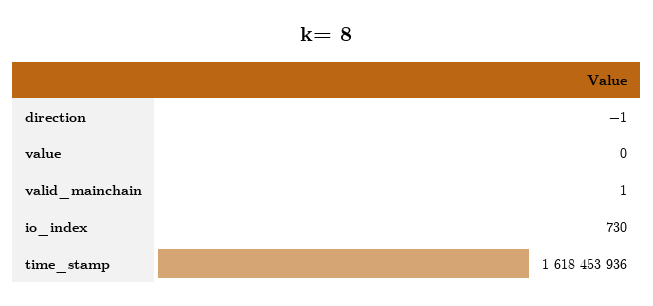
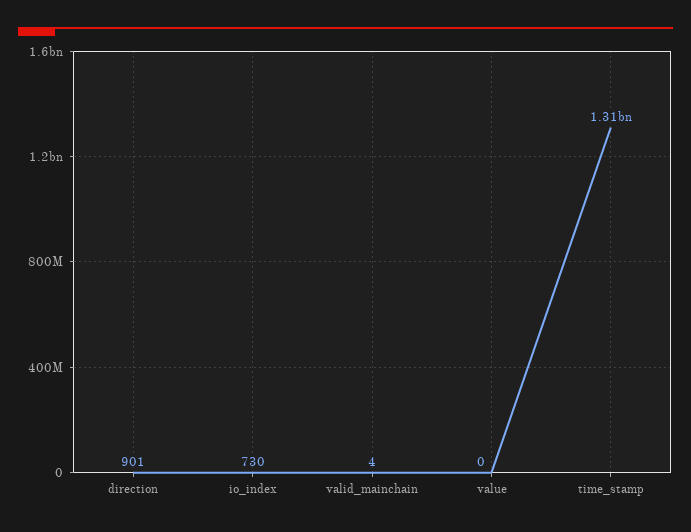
direction: -1 -> 901
valid_mainchain: 1 -> 4
time_stamp: 1618453936 -> 1310000000

